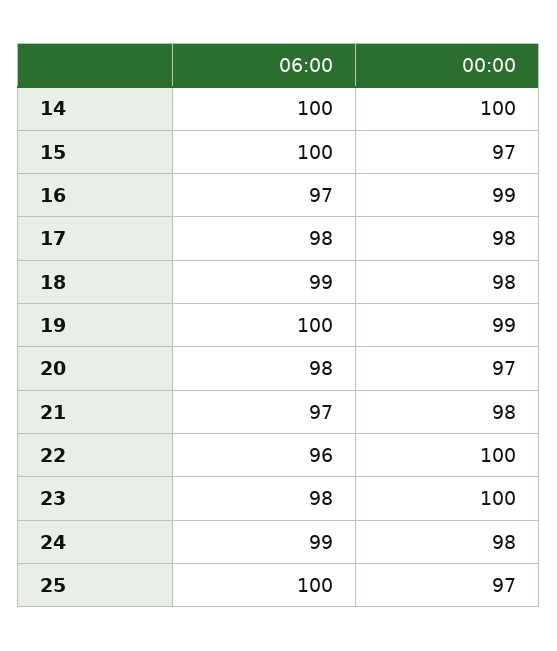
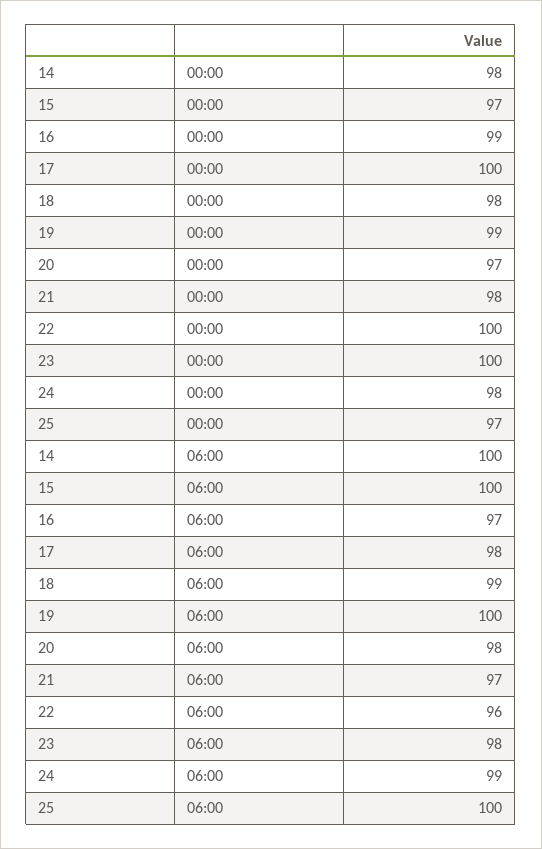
00:00, 14: 100 -> 98
00:00, 17: 98 -> 100

